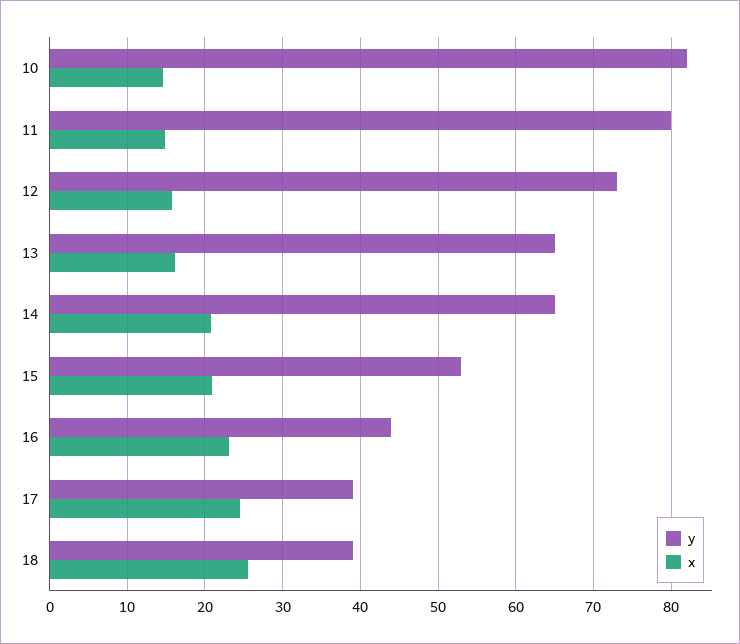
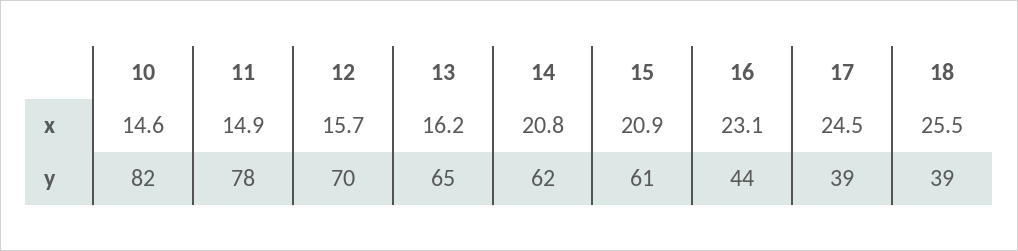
y, 11: 80 -> 78
y, 12: 73 -> 70
y, 14: 65 -> 62
y, 15: 53 -> 61

